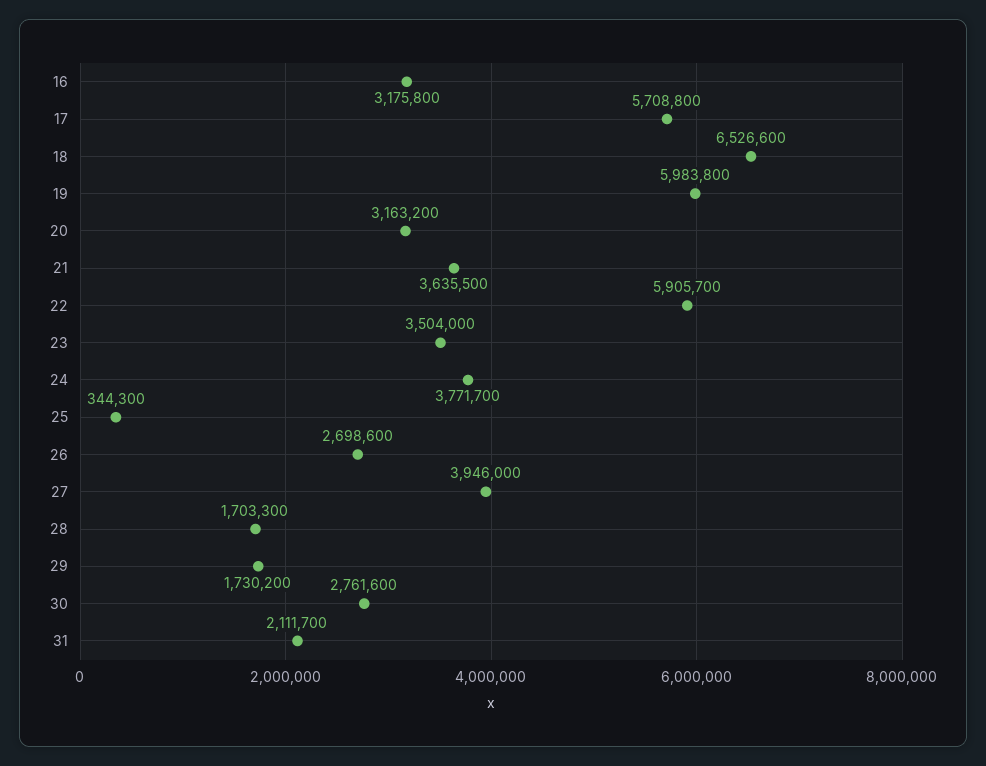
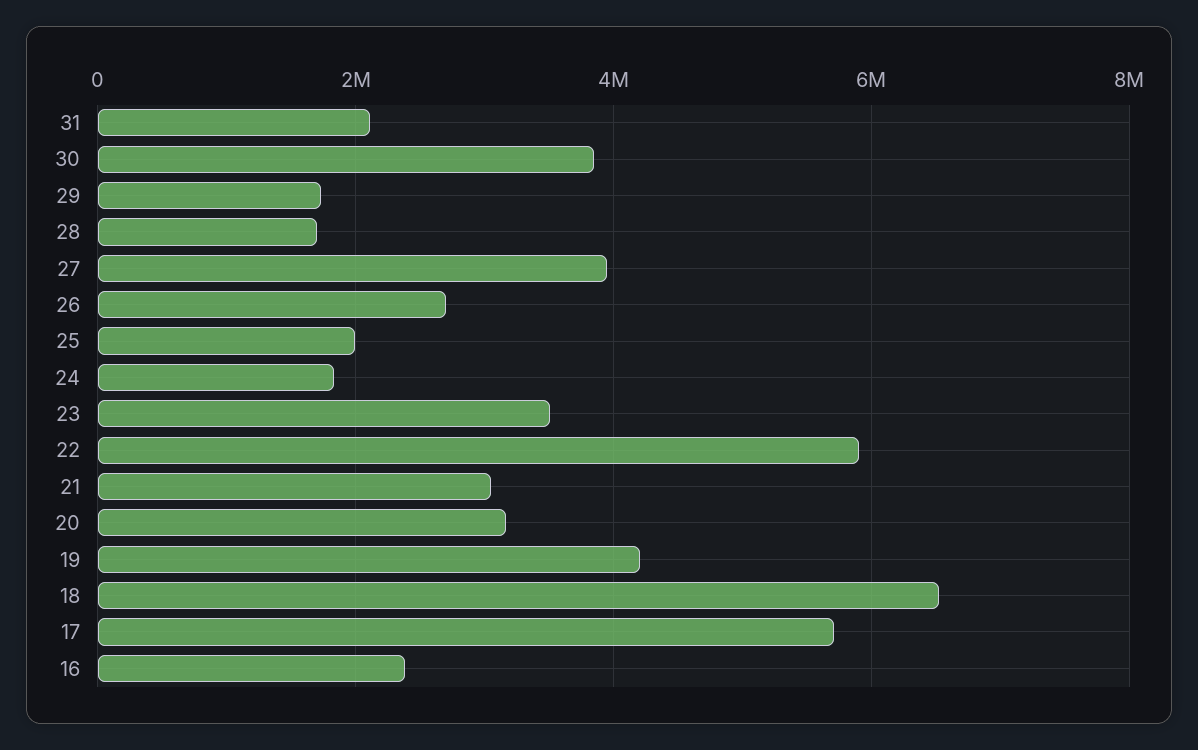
16: 3175800 -> 2400000
19: 5983800 -> 4200000
21: 3635500 -> 3000000
24: 3771700 -> 1800000
25: 344300 -> 2000000
30: 2761600 -> 3800000

